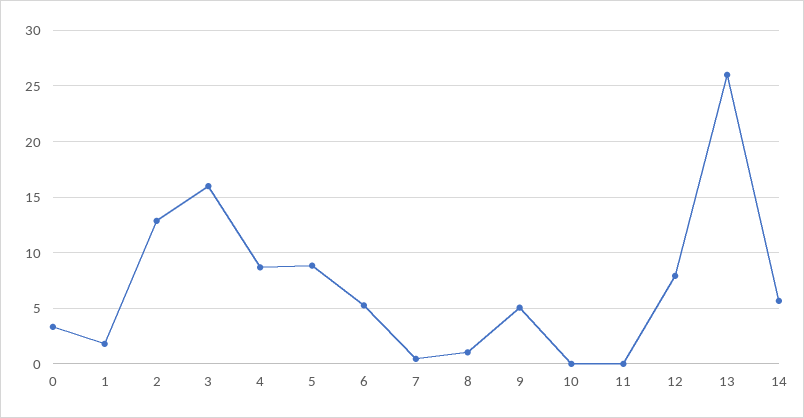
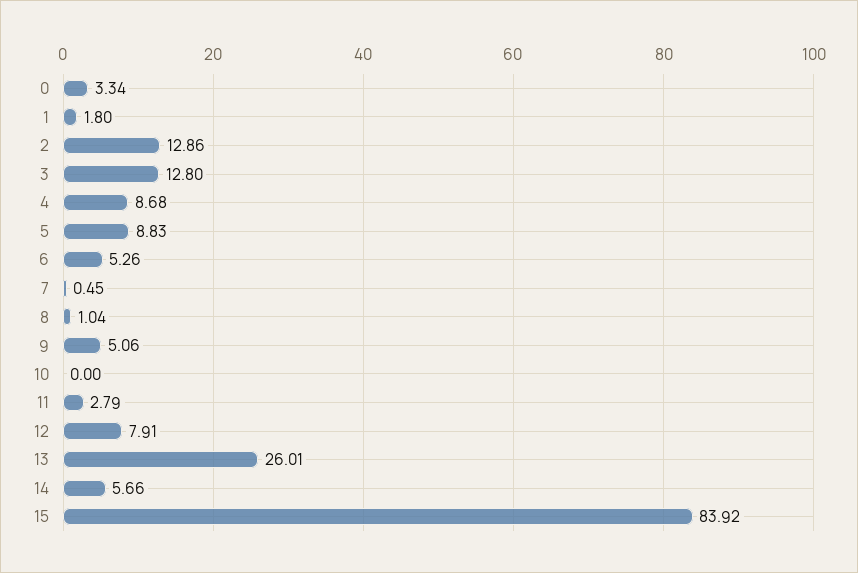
3: 16 -> 12.8
11: 0 -> 2.79
15: none -> 83.92

